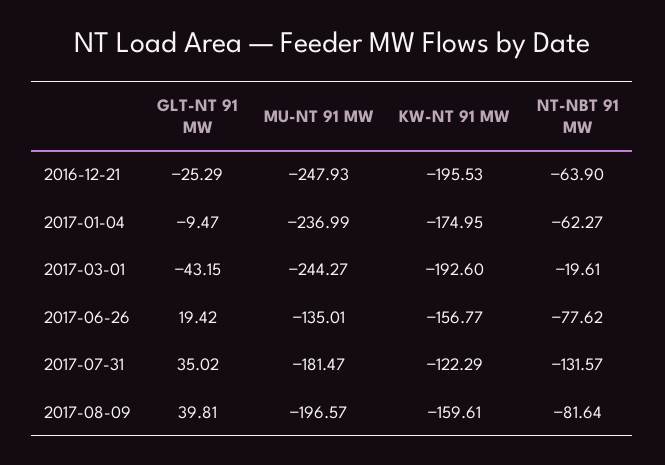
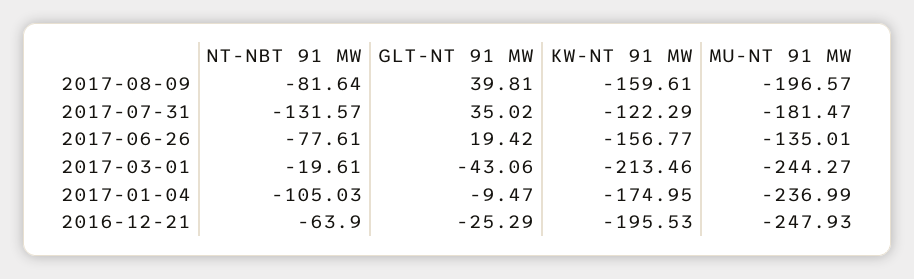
NT-NBT 91 MW, 2017-01-04: -62.27 -> -105.03
GLT-NT 91 MW, 2017-03-01: -43.15 -> -43.06
KW-NT 91 MW, 2017-03-01: -192.6 -> -213.46
NT-NBT 91 MW, 2017-06-26: -77.62 -> -77.61

